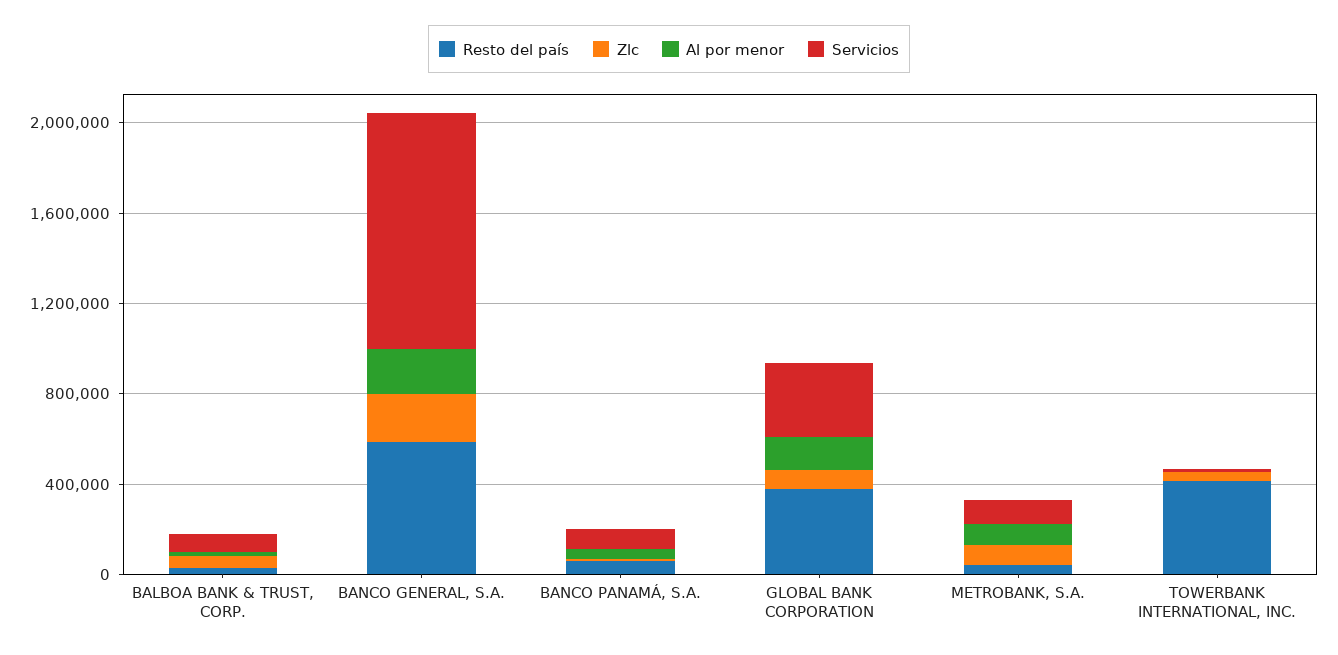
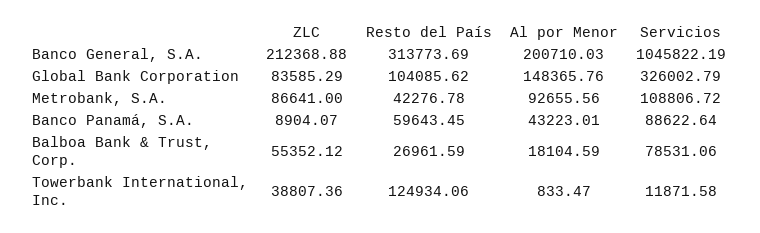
Resto del país, BANCO GENERAL, S.A.: 600000 -> 313773.69
Resto del país, GLOBAL BANK CORPORATION: 400000 -> 104085.62
Resto del país, TOWERBANK INTERNATIONAL, INC.: 400000 -> 124934.06

